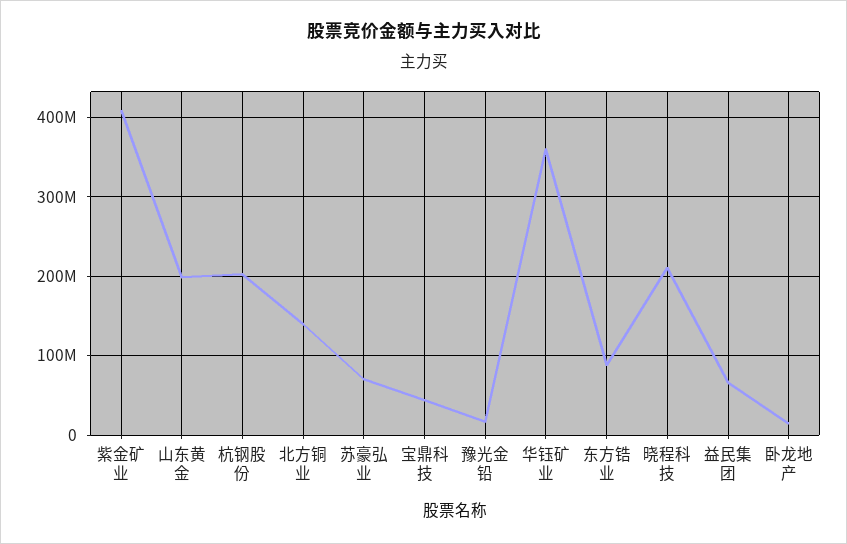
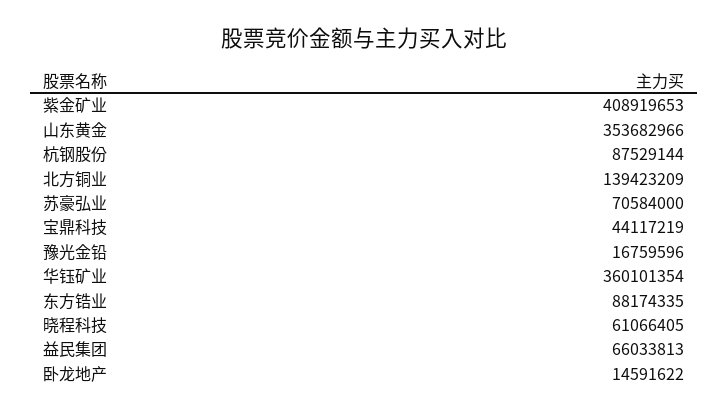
山东黄金: 200000000 -> 353682966
杭钢股份: 200000000 -> 87529144
晓程科技: 210000000 -> 61066405

